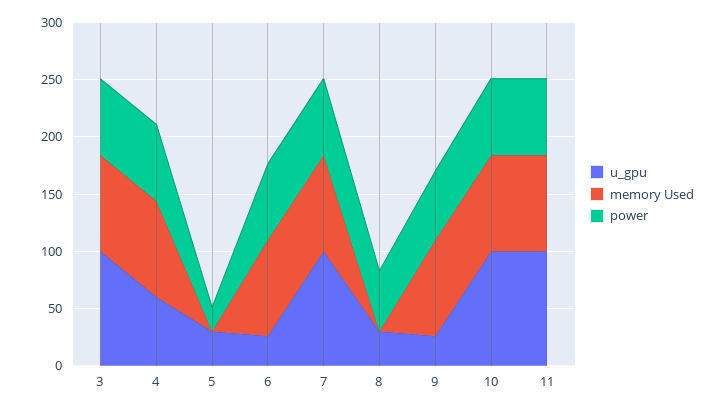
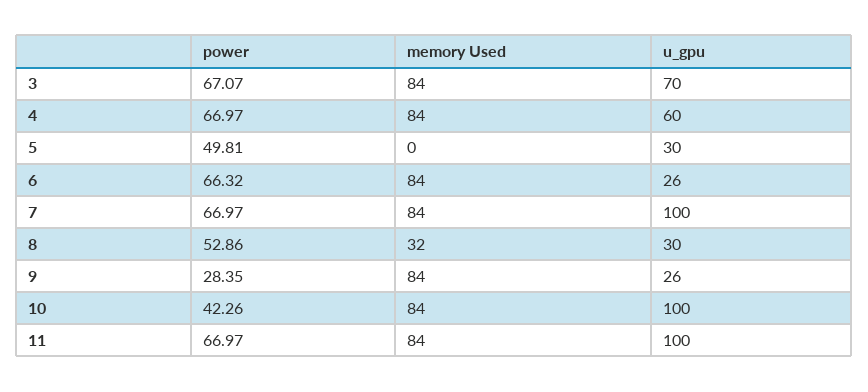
u_gpu, 3: 100 -> 70
power, 5: 20 -> 49.81
memory Used, 8: 0 -> 32
power, 9: 60 -> 28.35
power, 10: 70 -> 42.26

